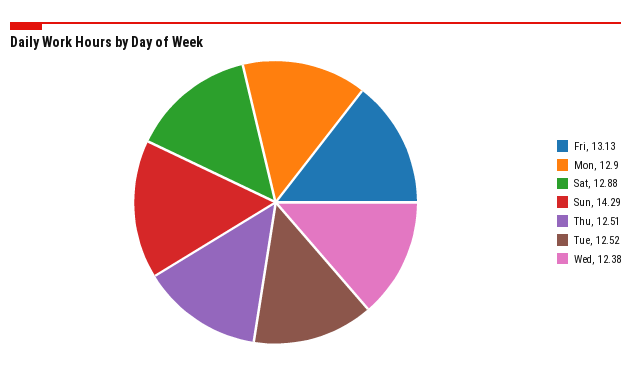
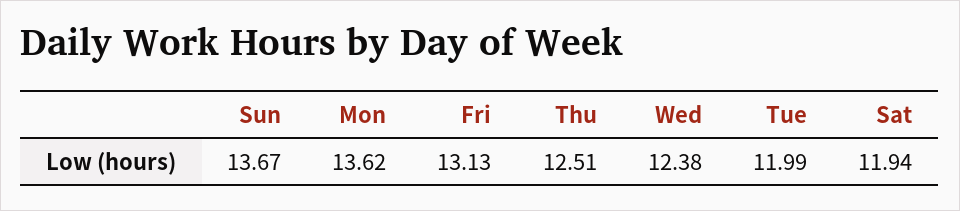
Mon: 12.9 -> 13.62
Sat: 12.88 -> 11.94
Sun: 14.29 -> 13.67
Tue: 12.52 -> 11.99

